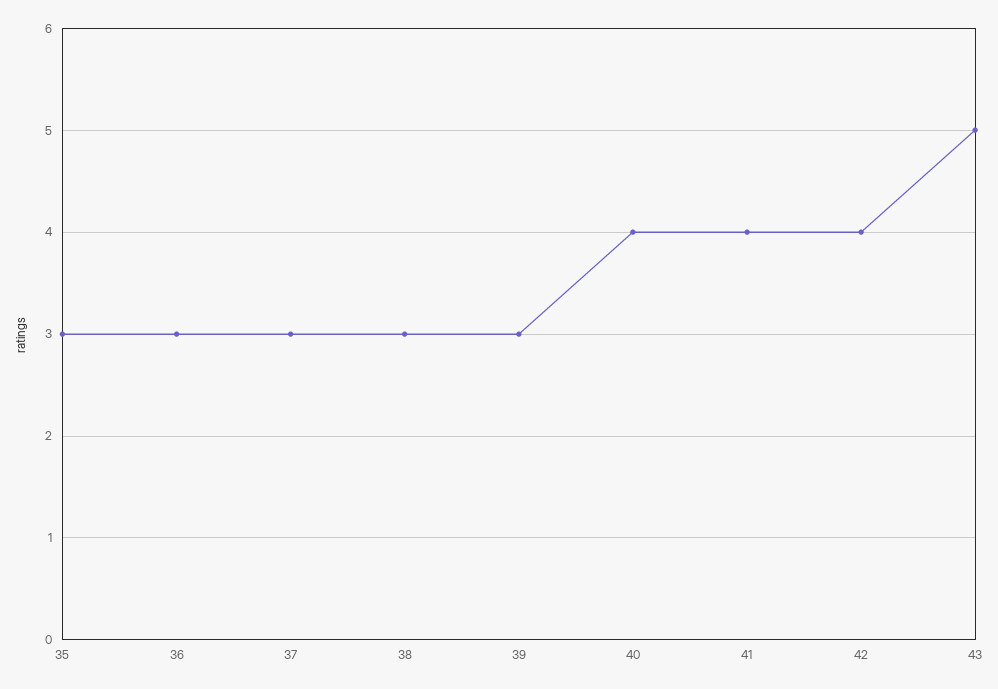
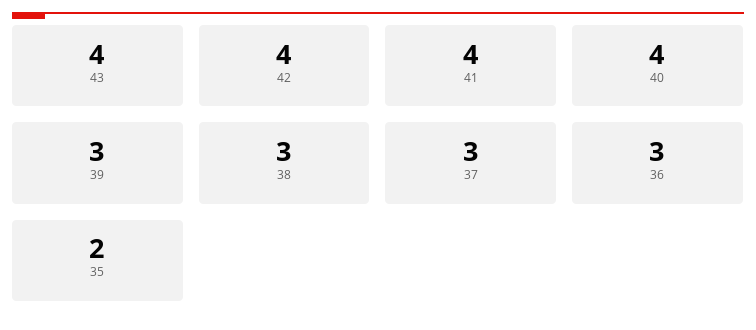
35: 3 -> 2
43: 5 -> 4

